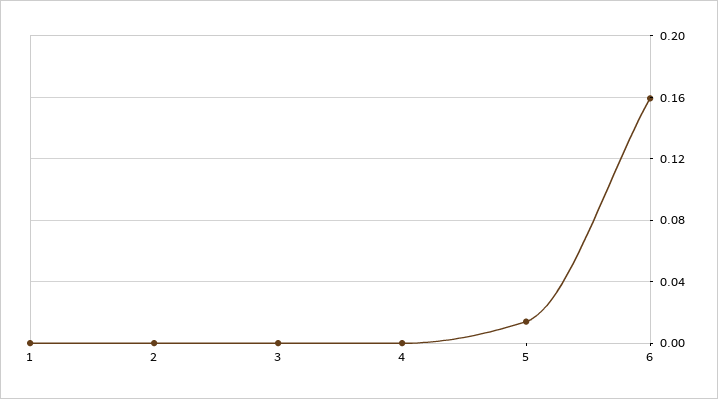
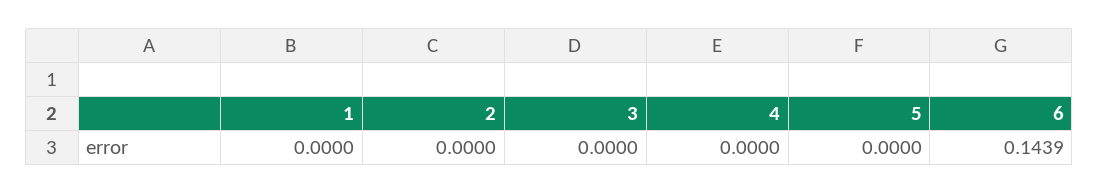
5: 0.015 -> 0
6: 0.16 -> 0.1439

